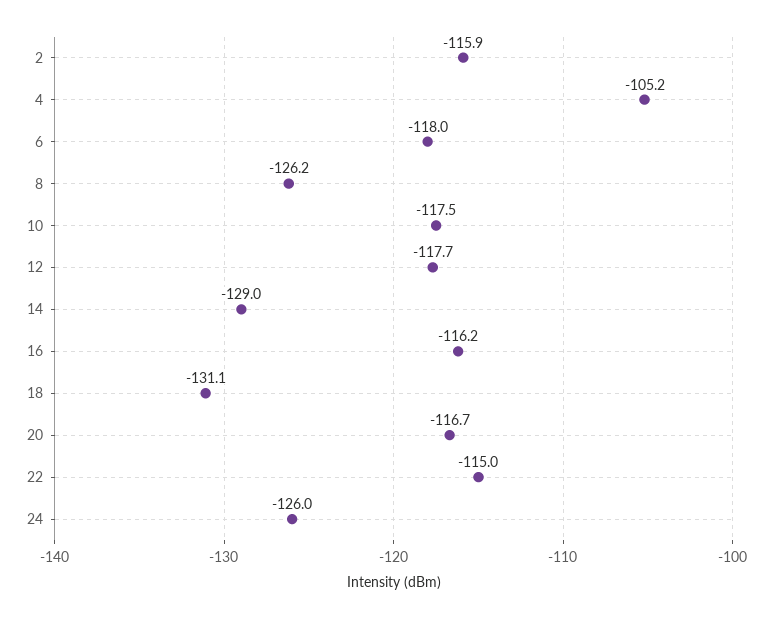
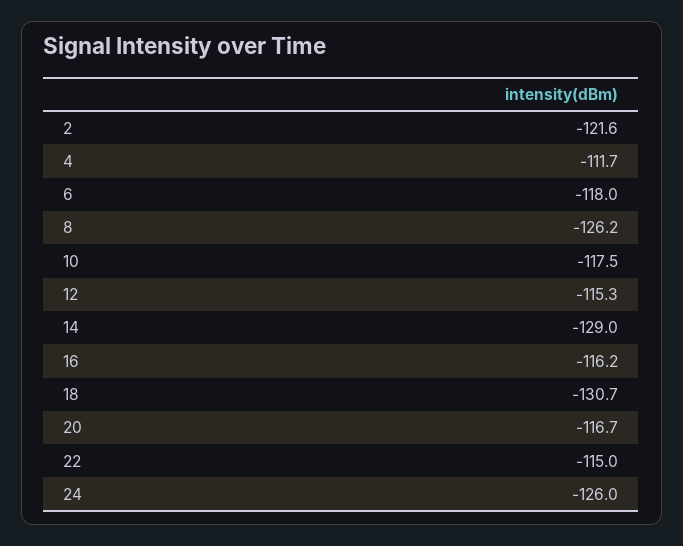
2: -115.9 -> -121.6
4: -105.2 -> -111.7
12: -117.7 -> -115.3
18: -131.1 -> -130.7

